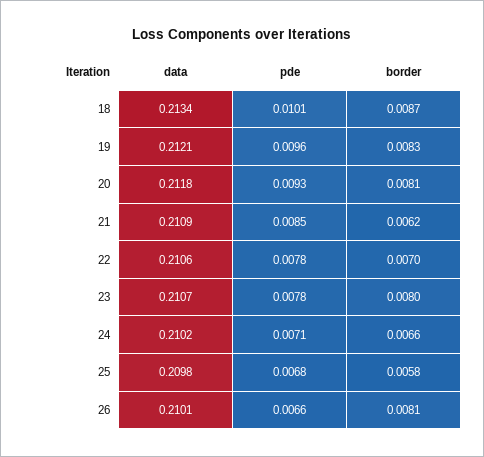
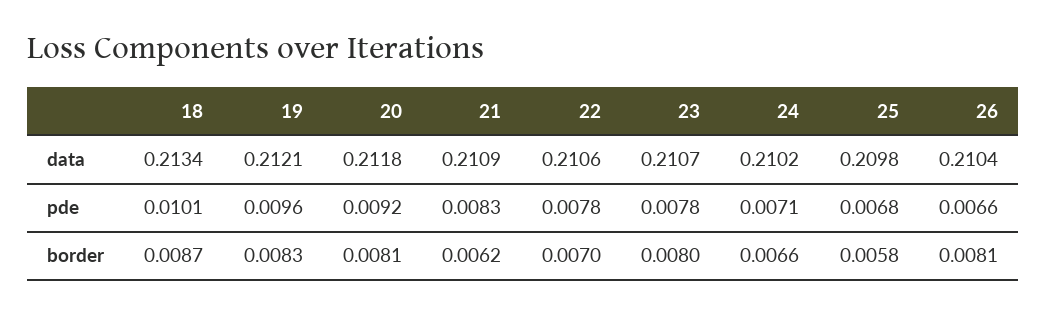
pde, 20: 0.0093 -> 0.0092
pde, 21: 0.0085 -> 0.0083
data, 26: 0.2101 -> 0.2104

